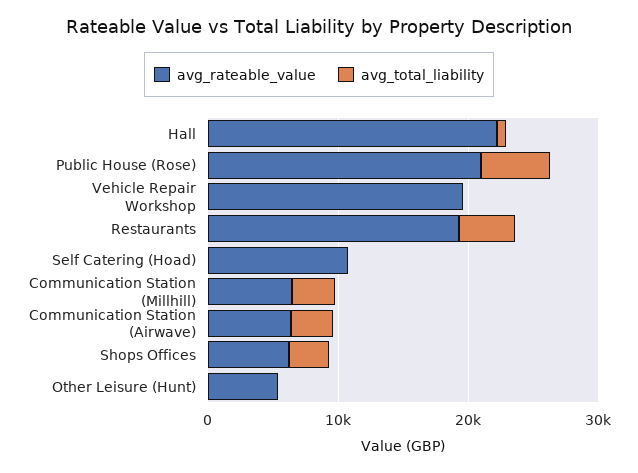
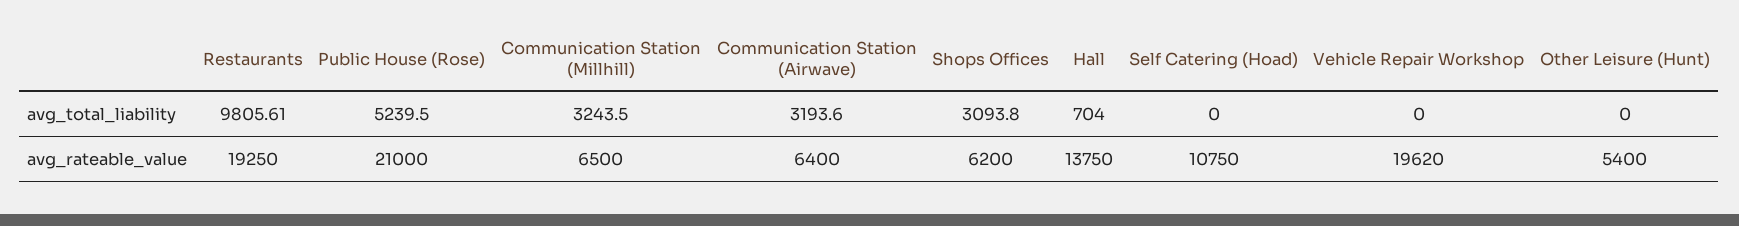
avg_rateable_value, Hall: 22000 -> 13750
avg_total_liability, Restaurants: 4000 -> 9805.61

